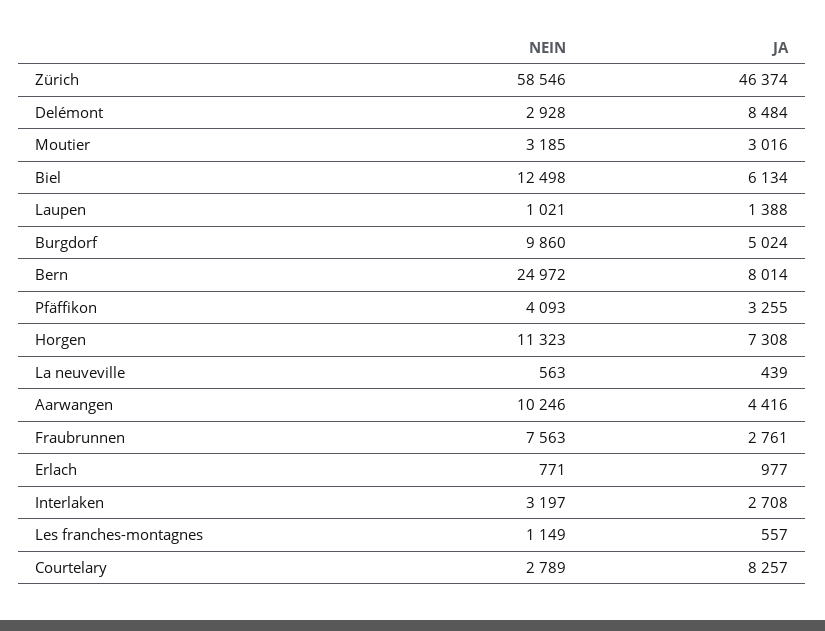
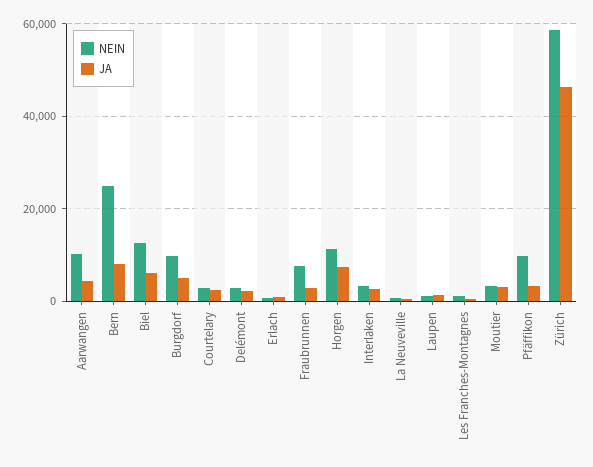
JA, Delémont: 8484 -> 2000
NEIN, Pfäffikon: 4093 -> 10000
JA, Courtelary: 8257 -> 2000

